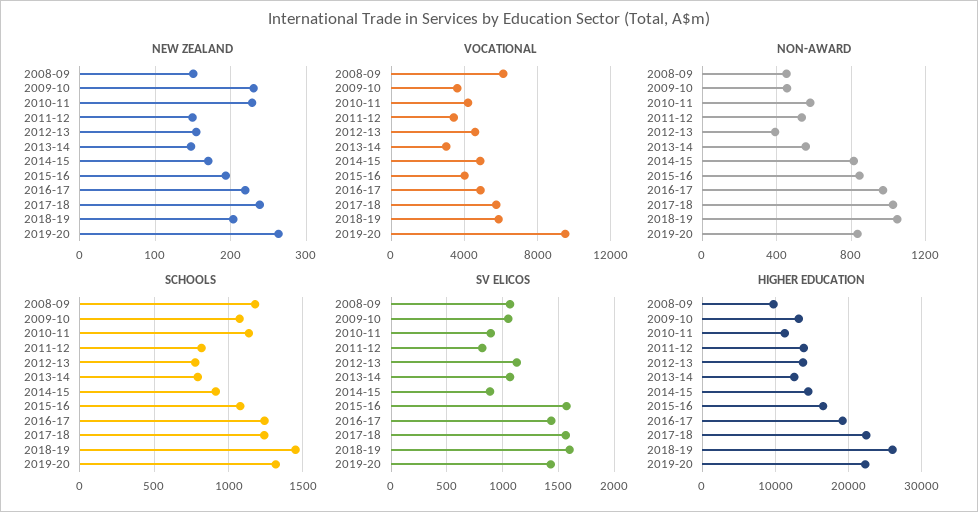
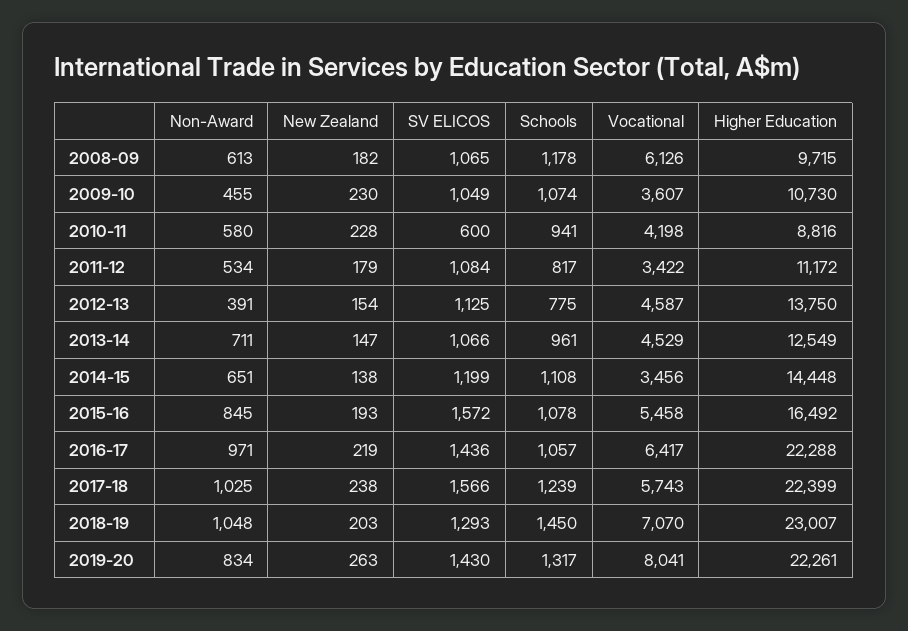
NEW ZEALAND, 2008-09: 150 -> 182
NEW ZEALAND, 2011-12: 150 -> 179
NEW ZEALAND, 2014-15: 170 -> 138
VOCATIONAL, 2013-14: 3000 -> 4529
VOCATIONAL, 2014-15: 5000 -> 3456
VOCATIONAL, 2015-16: 4000 -> 5458
VOCATIONAL, 2016-17: 5000 -> 6417
VOCATIONAL, 2018-19: 6000 -> 7070
VOCATIONAL, 2019-20: 9500 -> 8041
NON-AWARD, 2008-09: 450 -> 613
NON-AWARD, 2013-14: 550 -> 711
NON-AWARD, 2014-15: 800 -> 651
SCHOOLS, 2010-11: 1150 -> 941
SCHOOLS, 2013-14: 800 -> 961
SCHOOLS, 2014-15: 900 -> 1108
SCHOOLS, 2016-17: 1250 -> 1057
SV ELICOS, 2010-11: 900 -> 600
SV ELICOS, 2011-12: 800 -> 1084
SV ELICOS, 2014-15: 900 -> 1199
SV ELICOS, 2018-19: 1600 -> 1293
HIGHER EDUCATION, 2009-10: 13000 -> 10730
HIGHER EDUCATION, 2010-11: 11000 -> 8816
HIGHER EDUCATION, 2011-12: 14000 -> 11172
HIGHER EDUCATION, 2016-17: 19000 -> 22288
HIGHER EDUCATION, 2018-19: 26000 -> 23007

